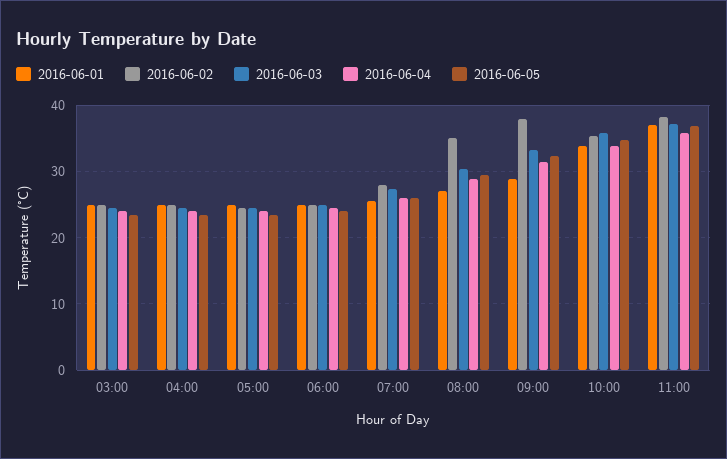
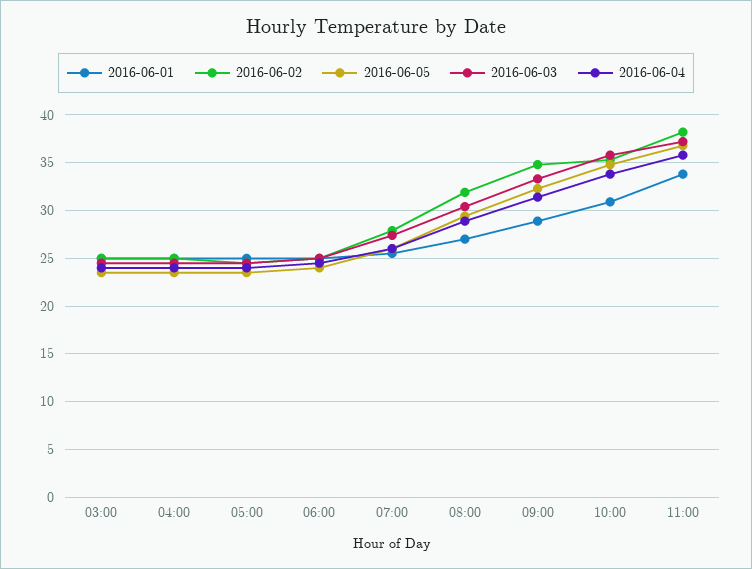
2016-06-02, 08:00: 35 -> 32
2016-06-02, 09:00: 38 -> 35
2016-06-01, 10:00: 34 -> 31
2016-06-01, 11:00: 37 -> 34

